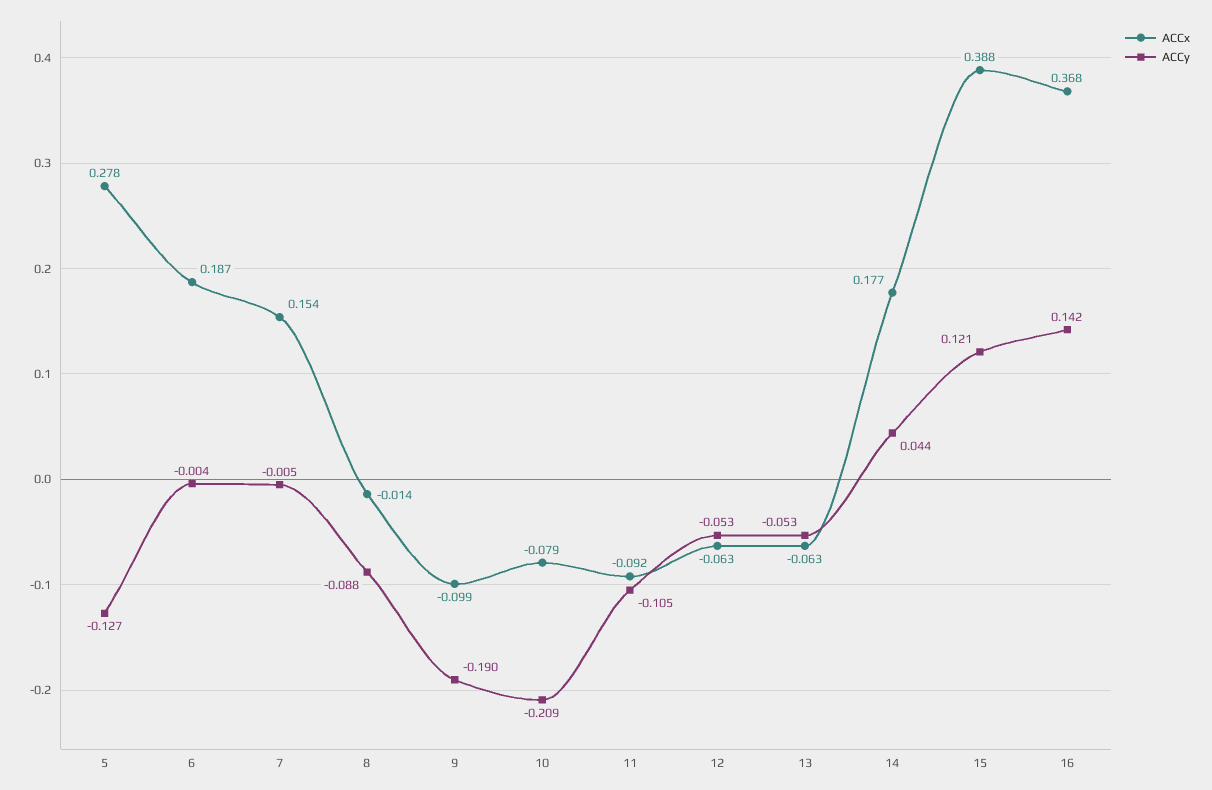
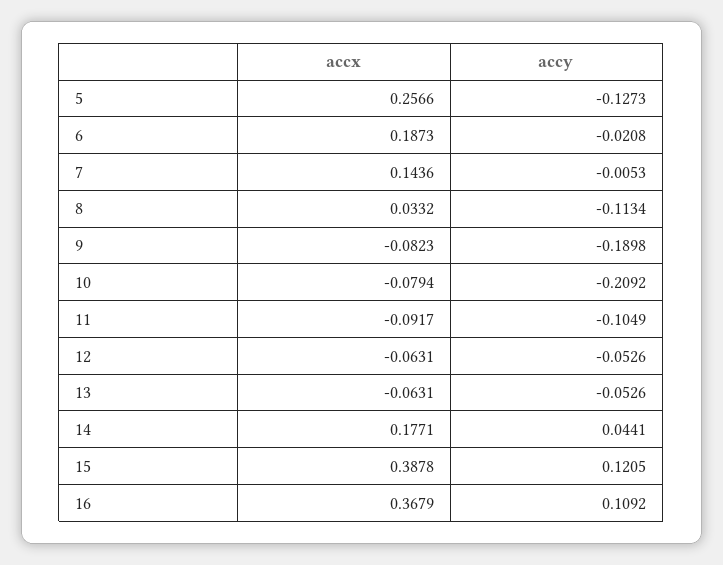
ACCx, 5: 0.278 -> 0.2566
ACCy, 6: -0.004 -> -0.0208
ACCx, 7: 0.154 -> 0.1436
ACCx, 8: -0.014 -> 0.0332
ACCy, 8: -0.088 -> -0.1134
ACCx, 9: -0.099 -> -0.0823
ACCy, 16: 0.142 -> 0.1092

